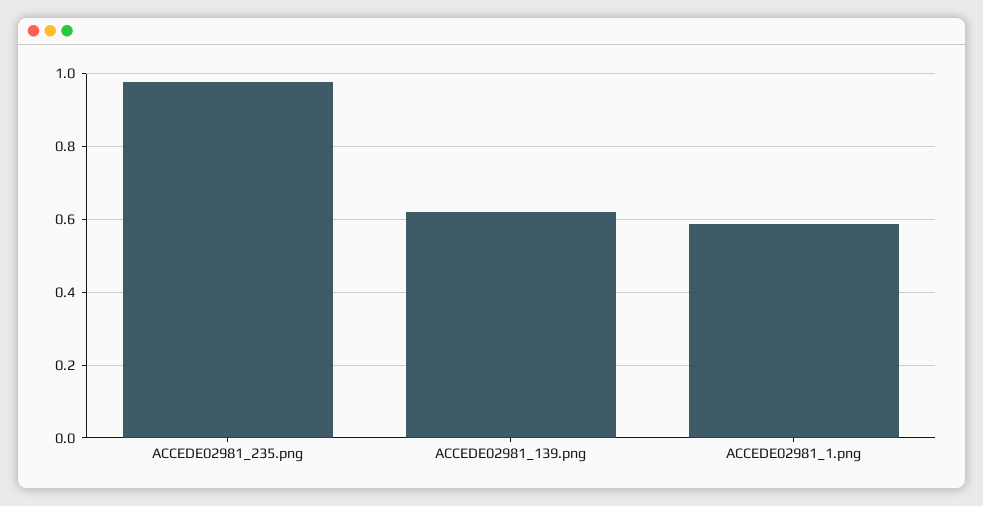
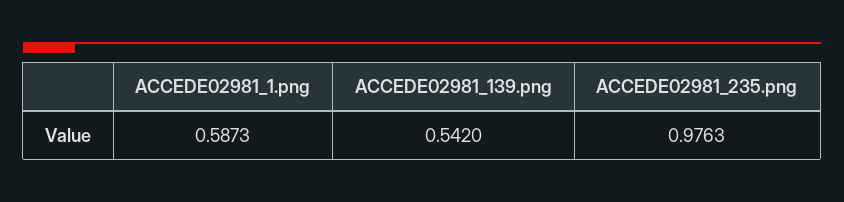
ACCEDE02981_139.png: 0.62 -> 0.542

